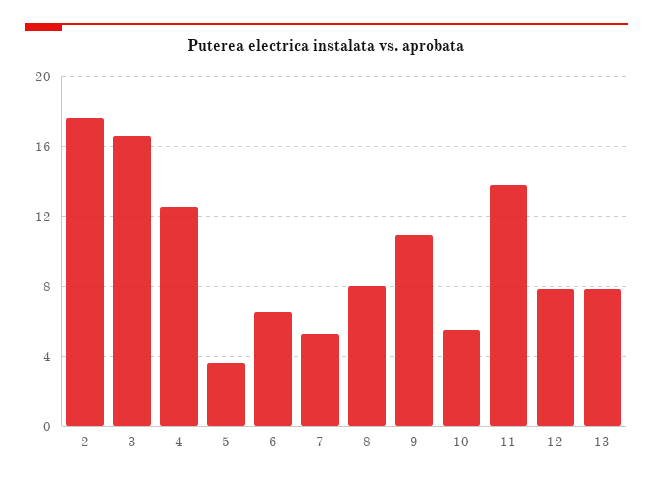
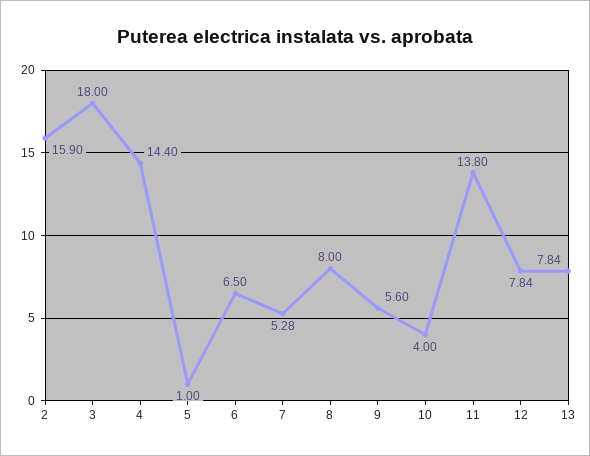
2: 17.5 -> 15.9
3: 16.5 -> 18
4: 12.5 -> 14.4
5: 3.5 -> 1
9: 11 -> 5.6
10: 5.5 -> 4

